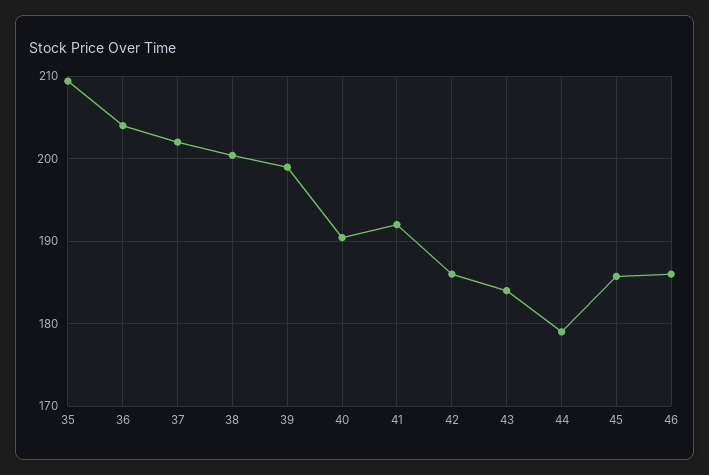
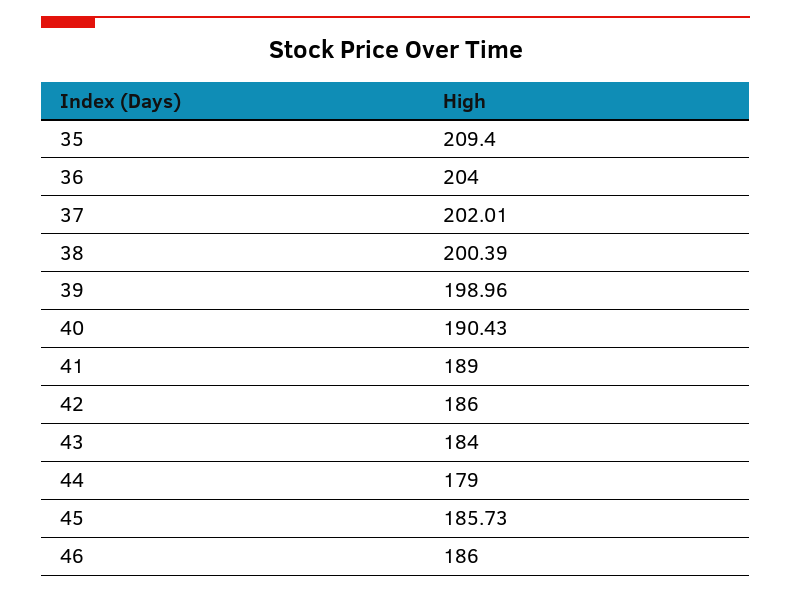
41: 192 -> 189

